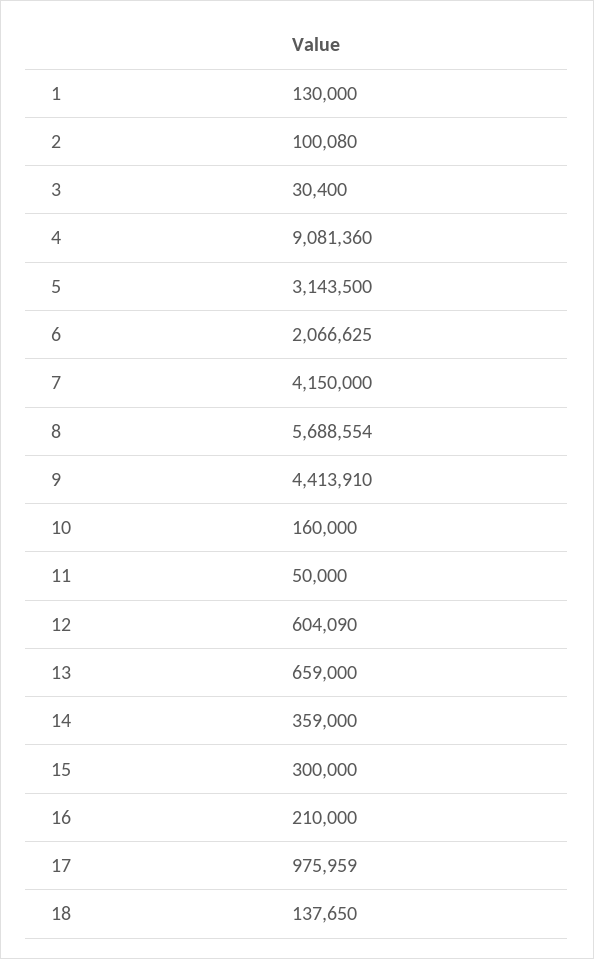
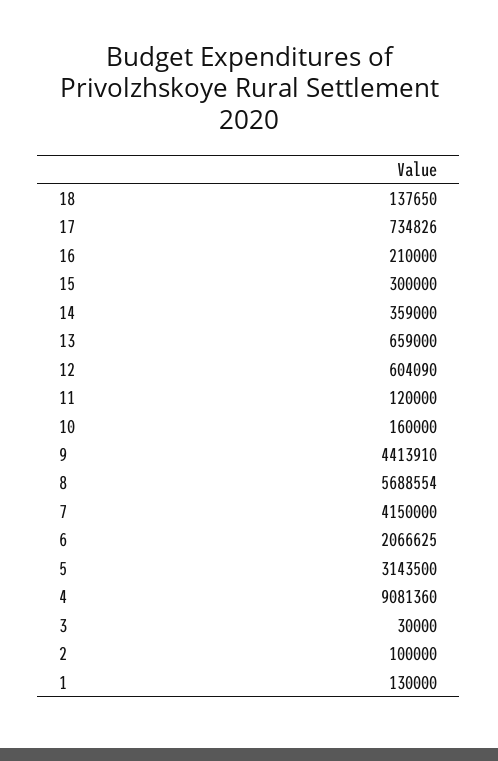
2: 100080 -> 100000
3: 30400 -> 30000
11: 50000 -> 120000
17: 975959 -> 734826

